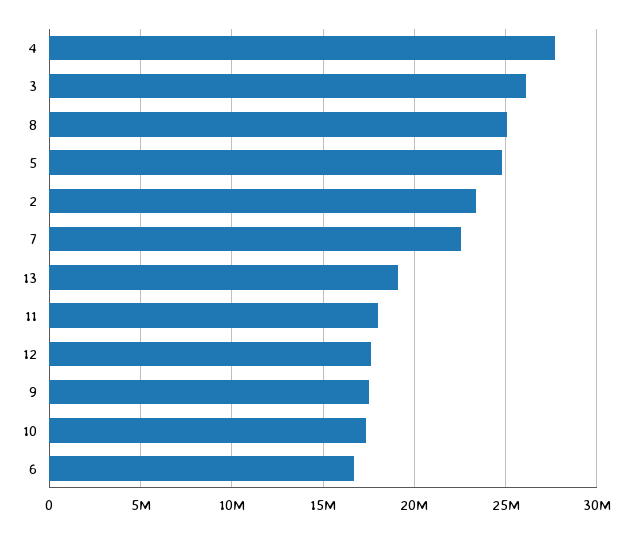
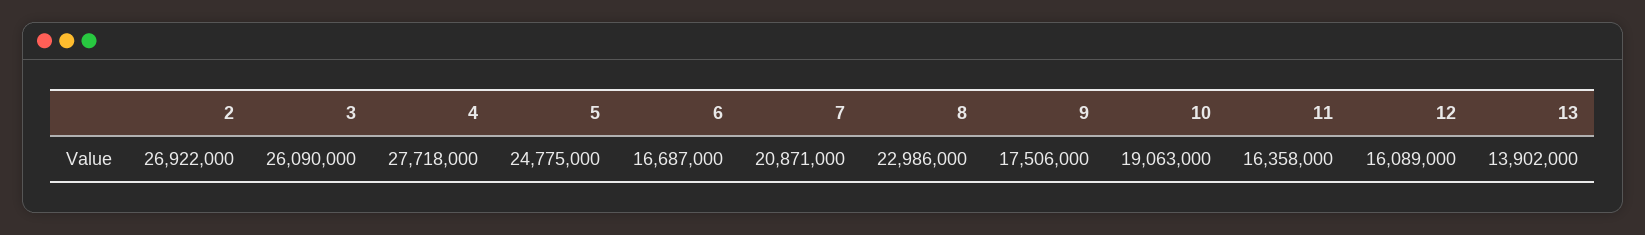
8: 25000000 -> 22986000
2: 23500000 -> 26922000
7: 22500000 -> 20871000
13: 19000000 -> 13902000
11: 18000000 -> 16358000
12: 17500000 -> 16089000
10: 17500000 -> 19063000

